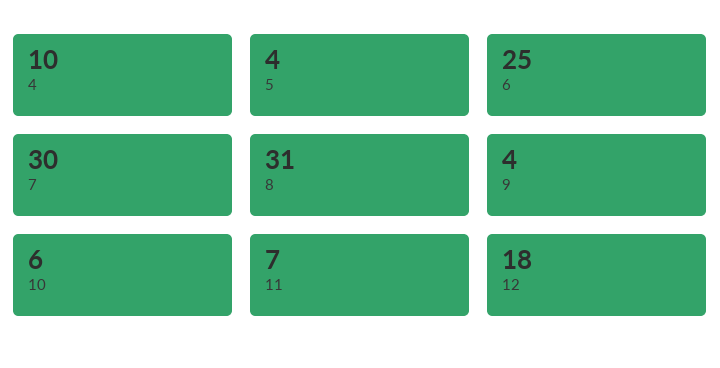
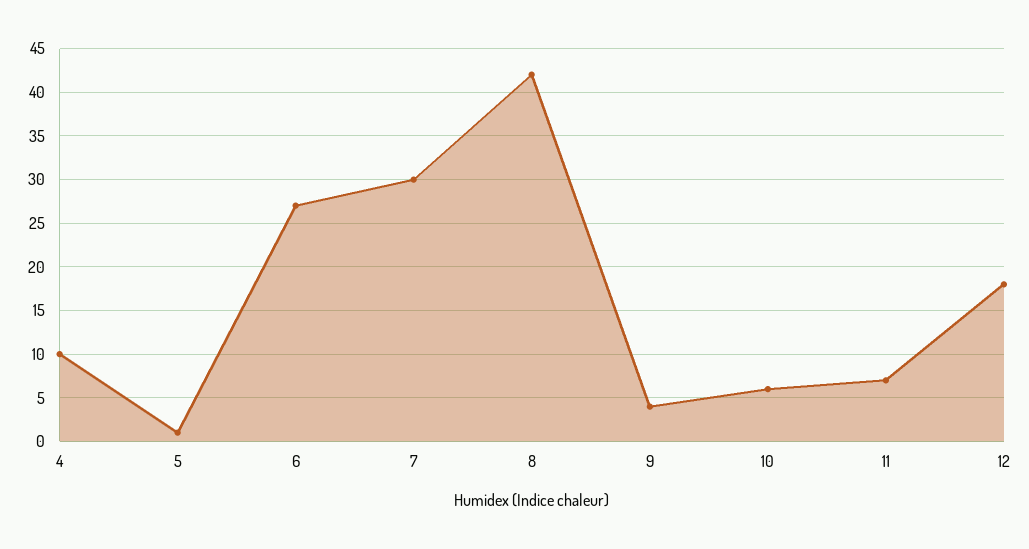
5: 4 -> 1
6: 25 -> 27
8: 31 -> 42

